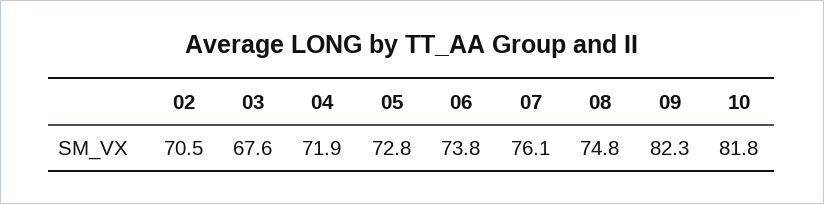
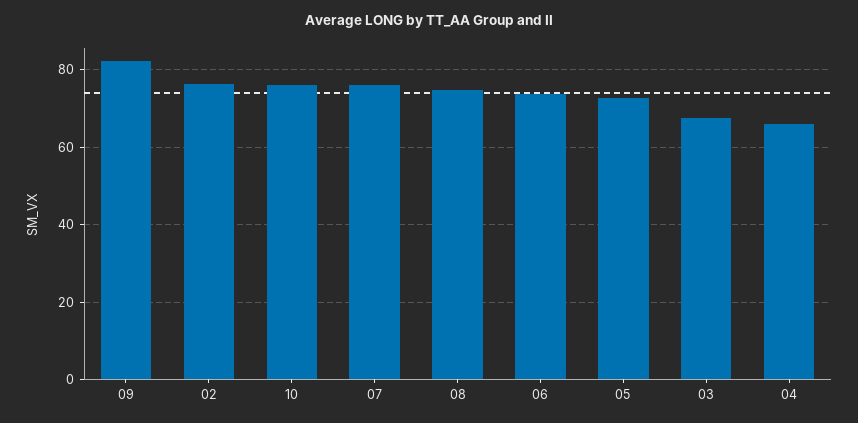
02: 70.5 -> 76
04: 71.9 -> 66
10: 81.8 -> 76

